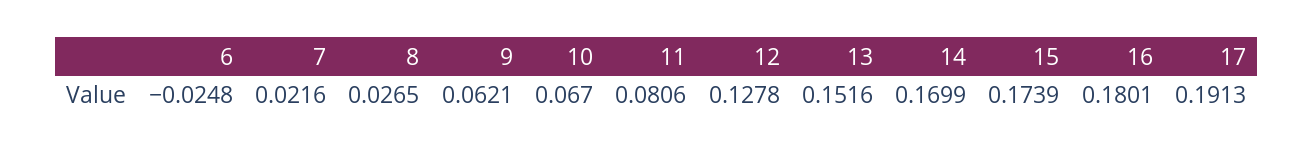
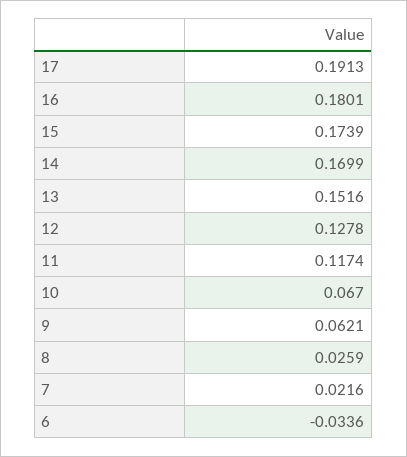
6: -0.0248 -> -0.0336
8: 0.0265 -> 0.0259
11: 0.0806 -> 0.1174

